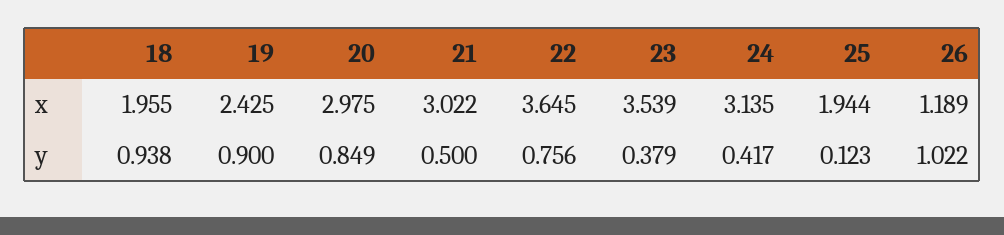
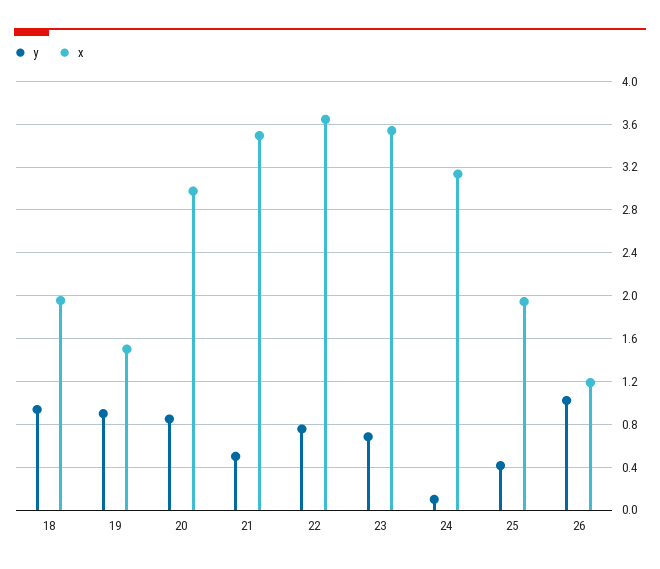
x, 19: 2.425 -> 1.5
x, 21: 3.022 -> 3.5
y, 23: 0.379 -> 0.7
y, 24: 0.417 -> 0.1
y, 25: 0.123 -> 0.4

